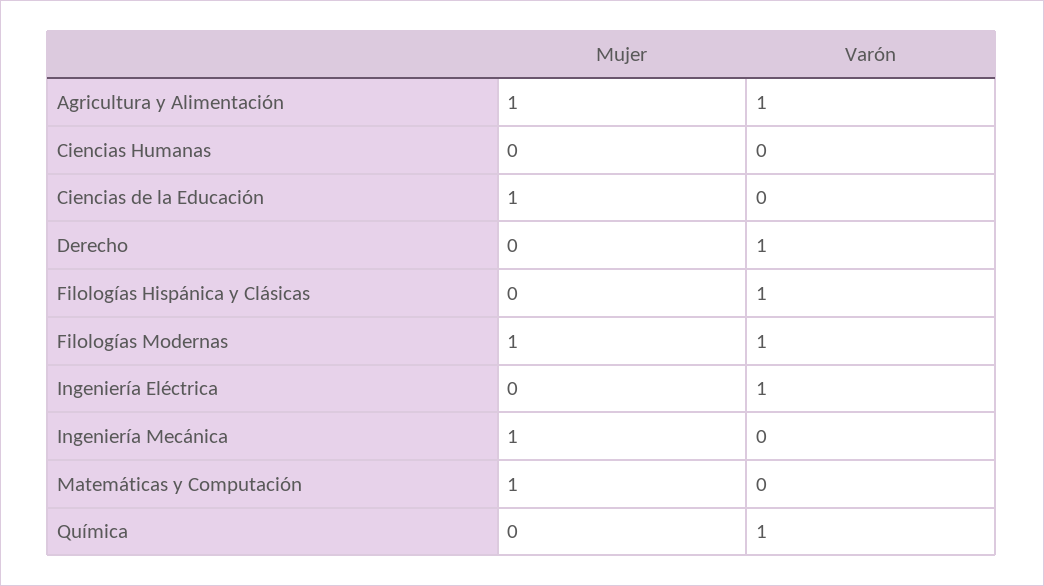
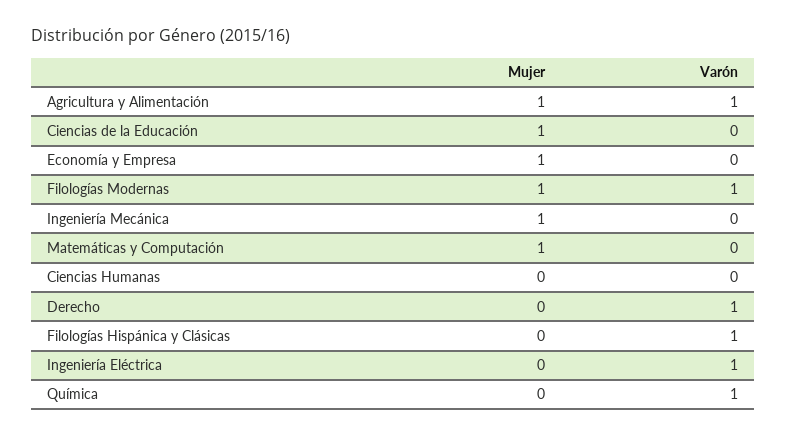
Mujer, Economía y Empresa: none -> 1
Varón, Economía y Empresa: none -> 0

